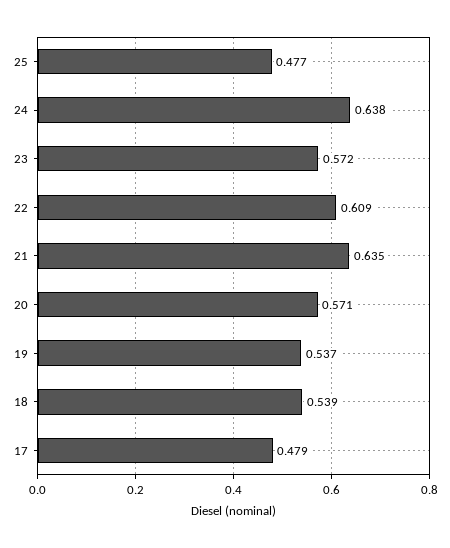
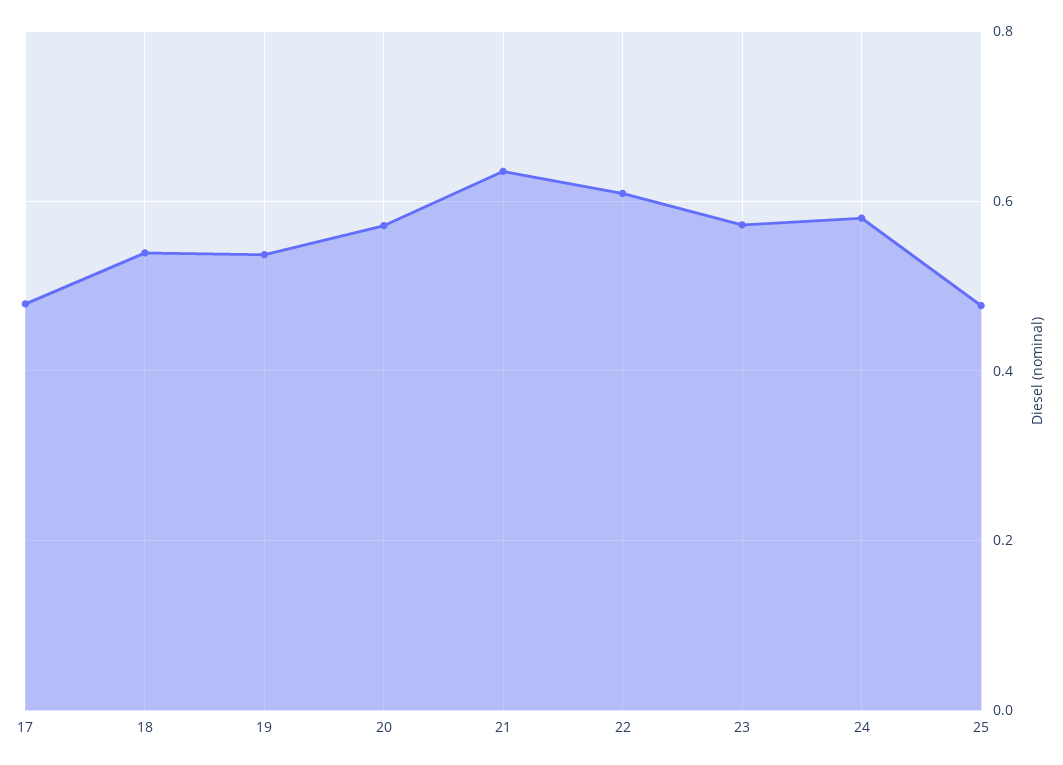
24: 0.638 -> 0.58

